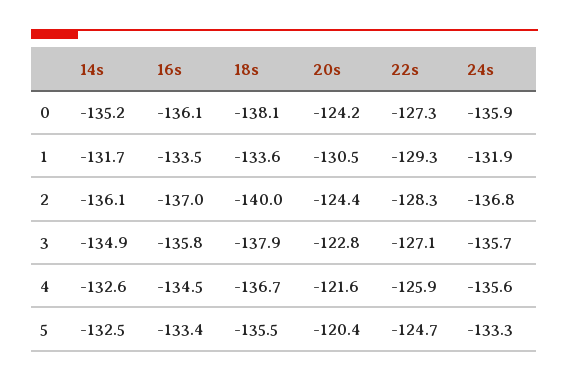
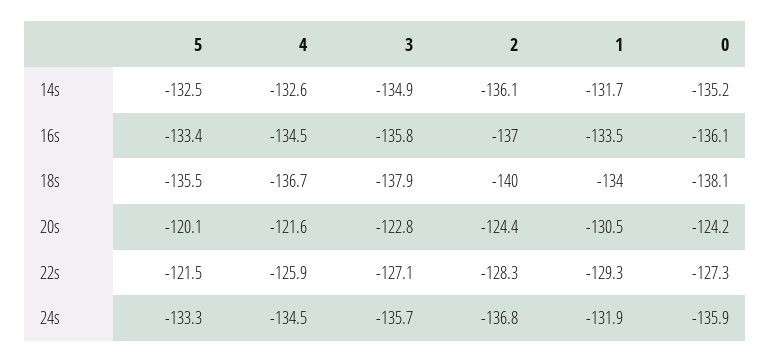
18s, 1: -133.6 -> -134
24s, 4: -135.6 -> -134.5
20s, 5: -120.4 -> -120.1
22s, 5: -124.7 -> -121.5

